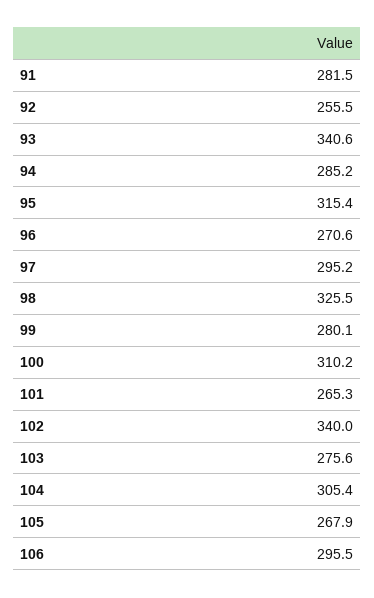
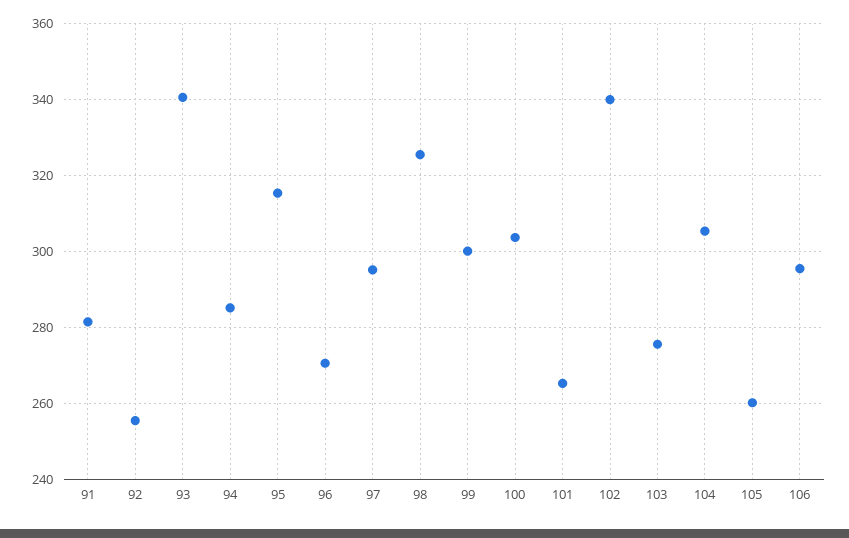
99: 280.1 -> 300
100: 310.2 -> 304
105: 267.9 -> 260

